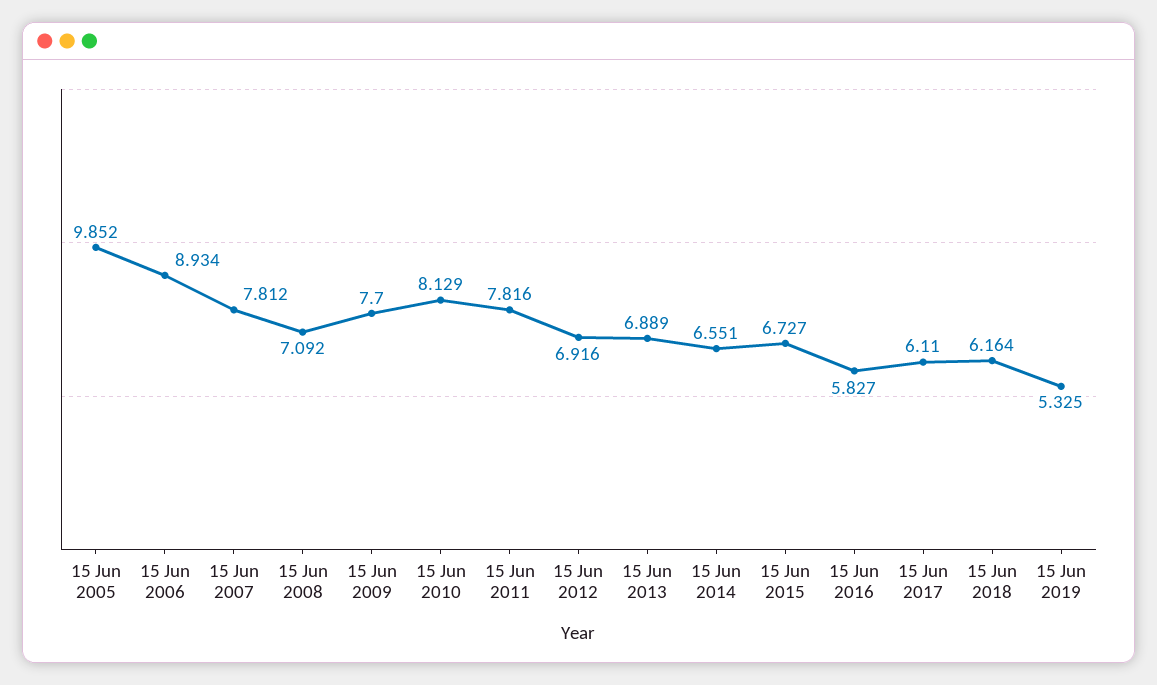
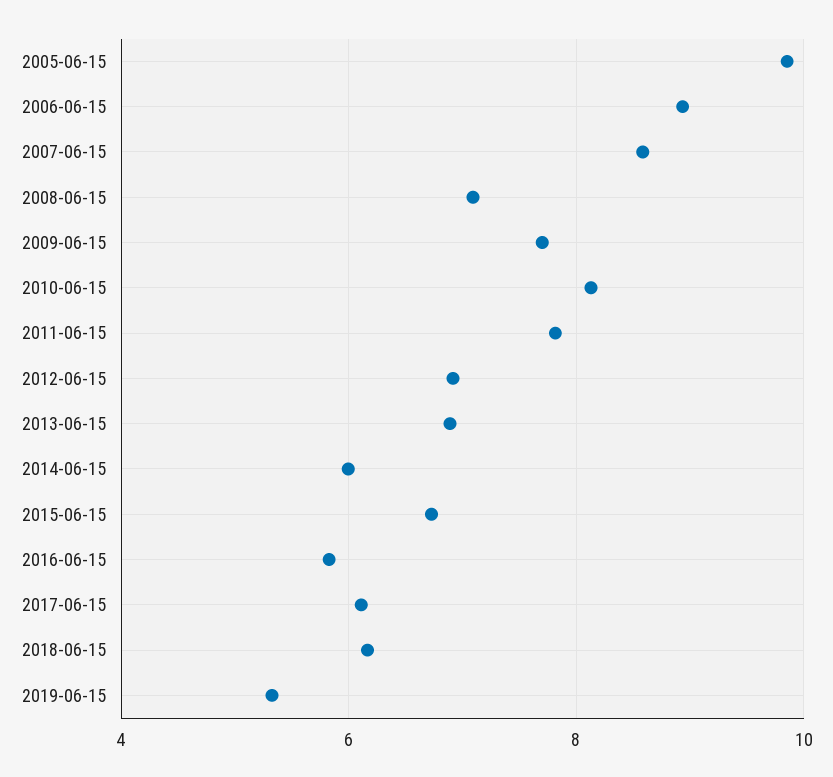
15 Jun 2007: 7.812 -> 8.6
15 Jun 2014: 6.551 -> 6

